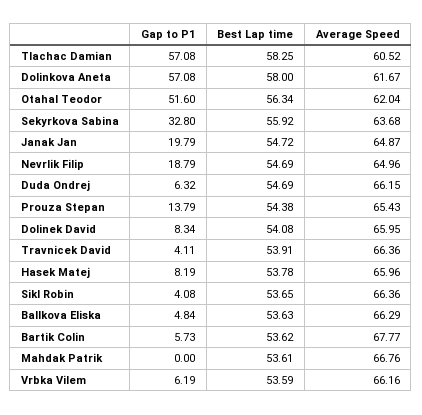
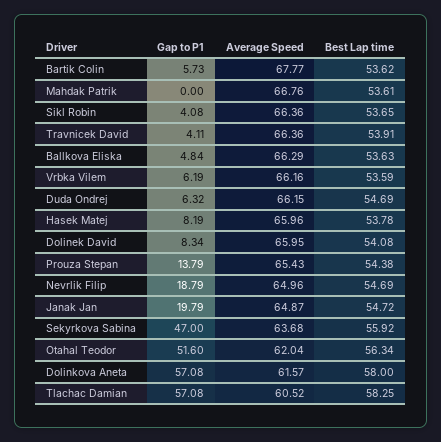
Average Speed, Dolinkova Aneta: 61.67 -> 61.57
Gap to P1, Sekyrkova Sabina: 32.8 -> 47

